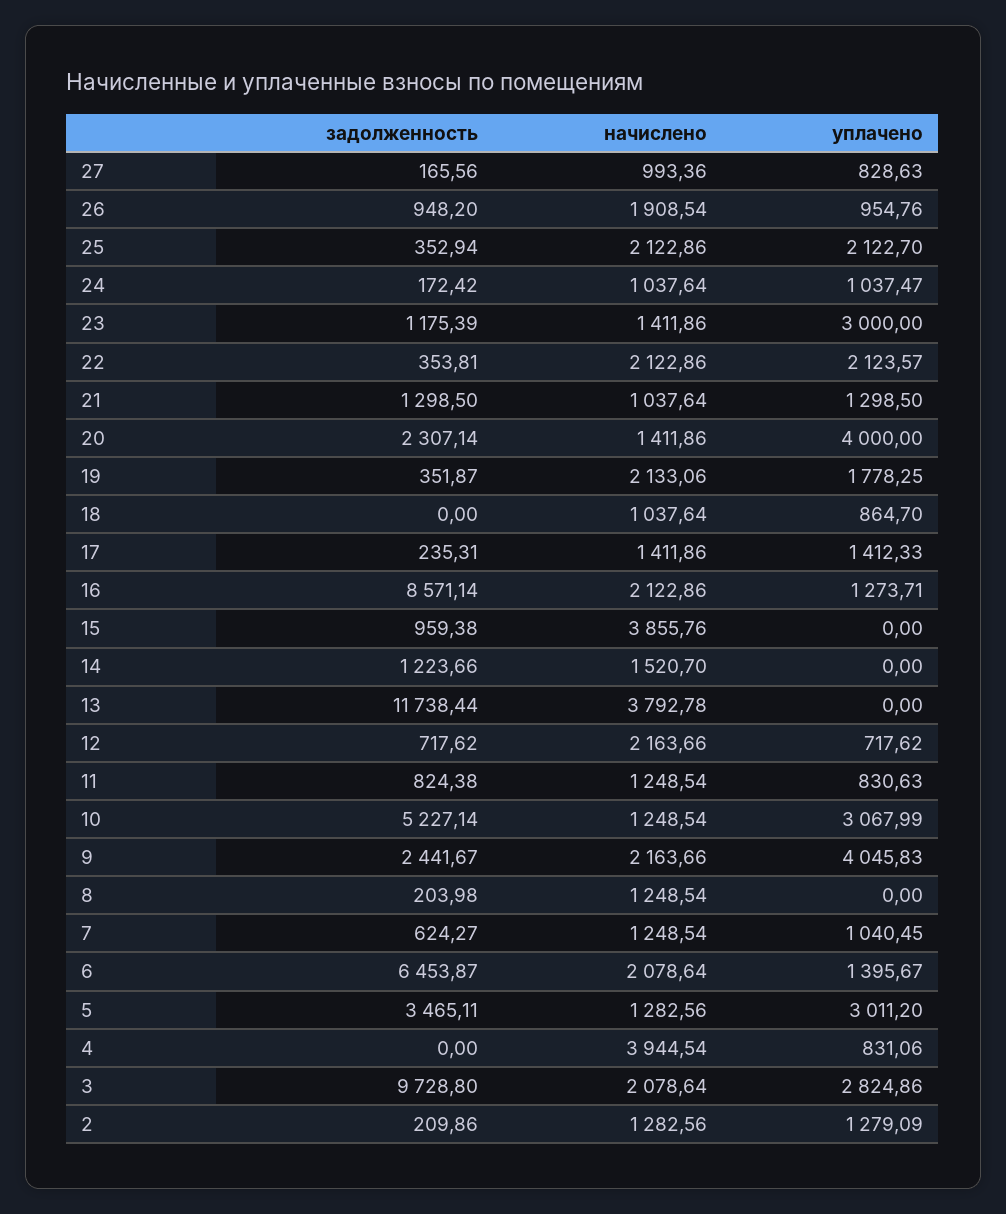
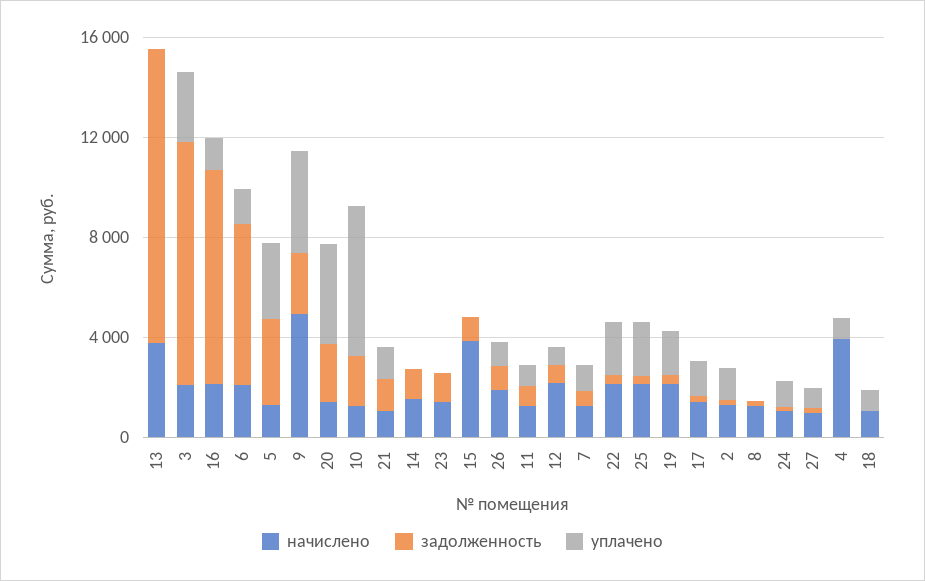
уплачено, 23: 3000 -> 0
задолженность, 10: 5227.14 -> 2000
уплачено, 10: 3067.99 -> 6000
начислено, 9: 2163.66 -> 5000

